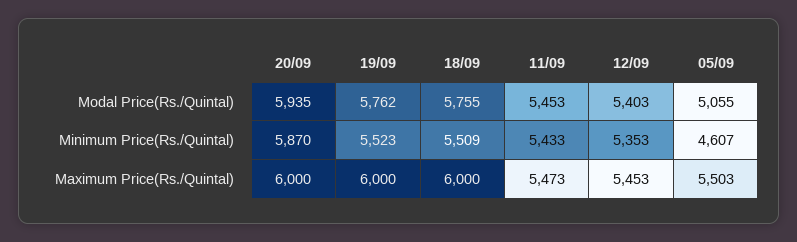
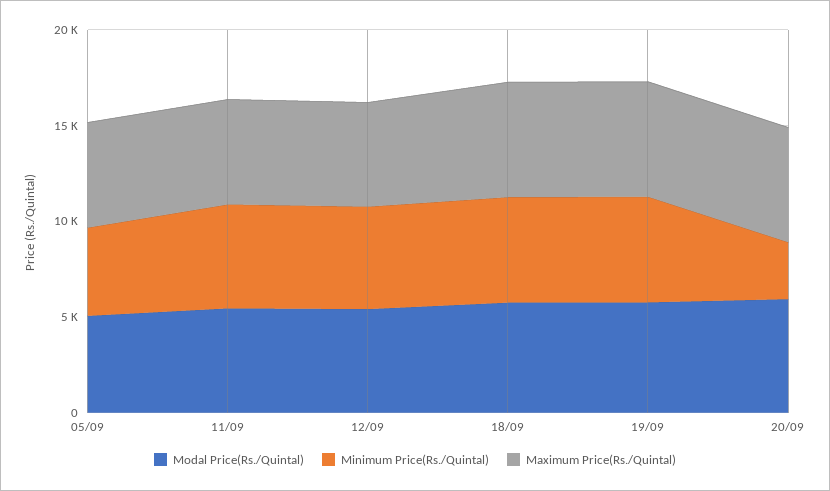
Minimum Price(Rs./Quintal), 20/09: 5870 -> 3000

